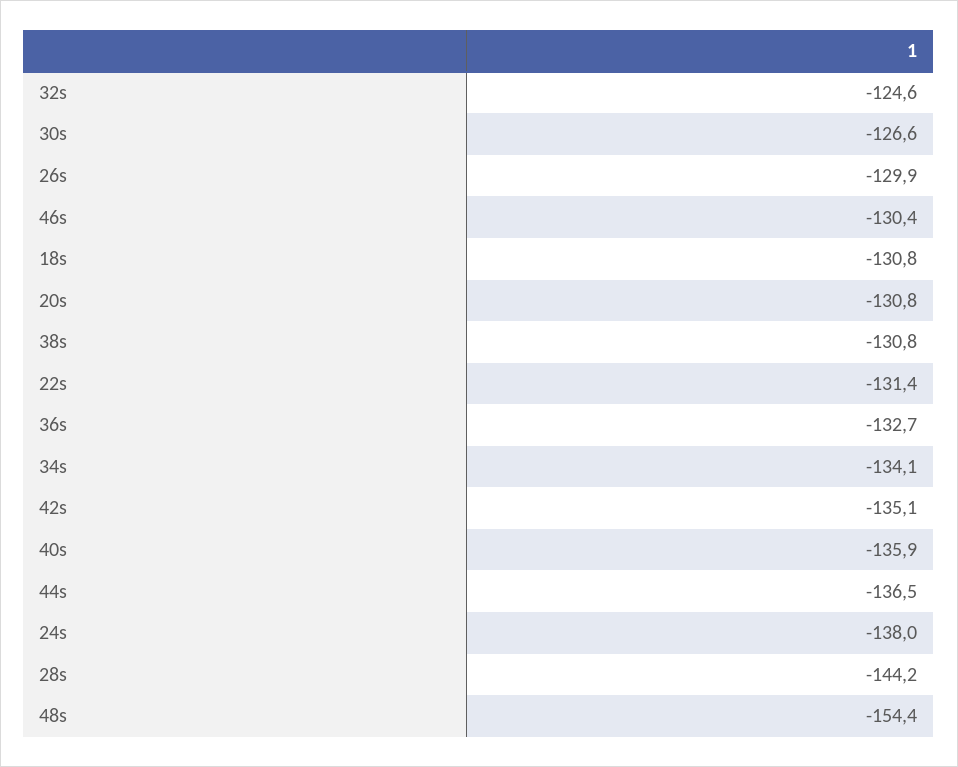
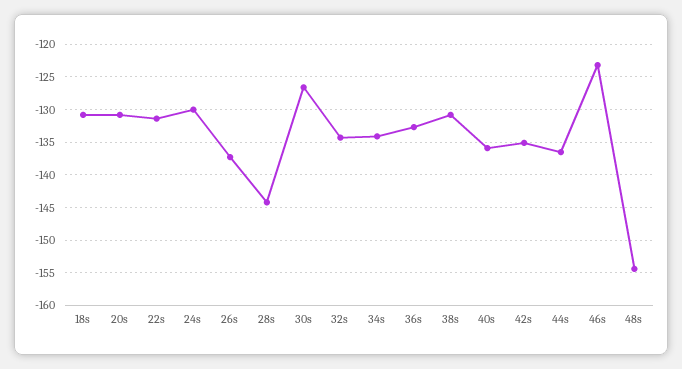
32s: -124.6 -> -134
26s: -129.9 -> -137
46s: -130.4 -> -123
24s: -138 -> -130

